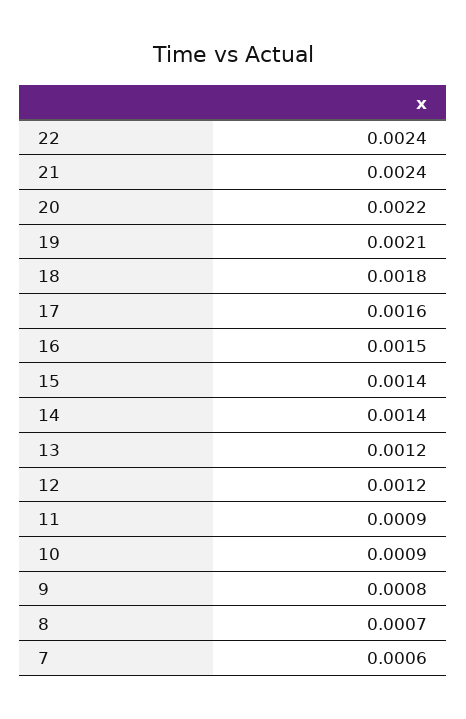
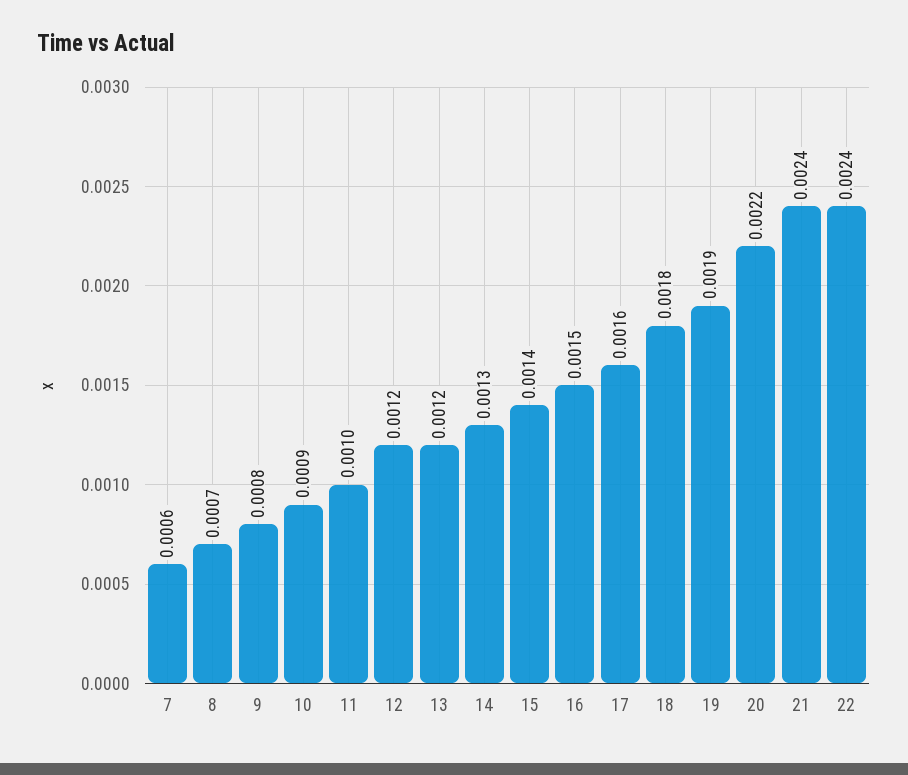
19: 0.0021 -> 0.0019
14: 0.0014 -> 0.0013
11: 0.0009 -> 0.001

